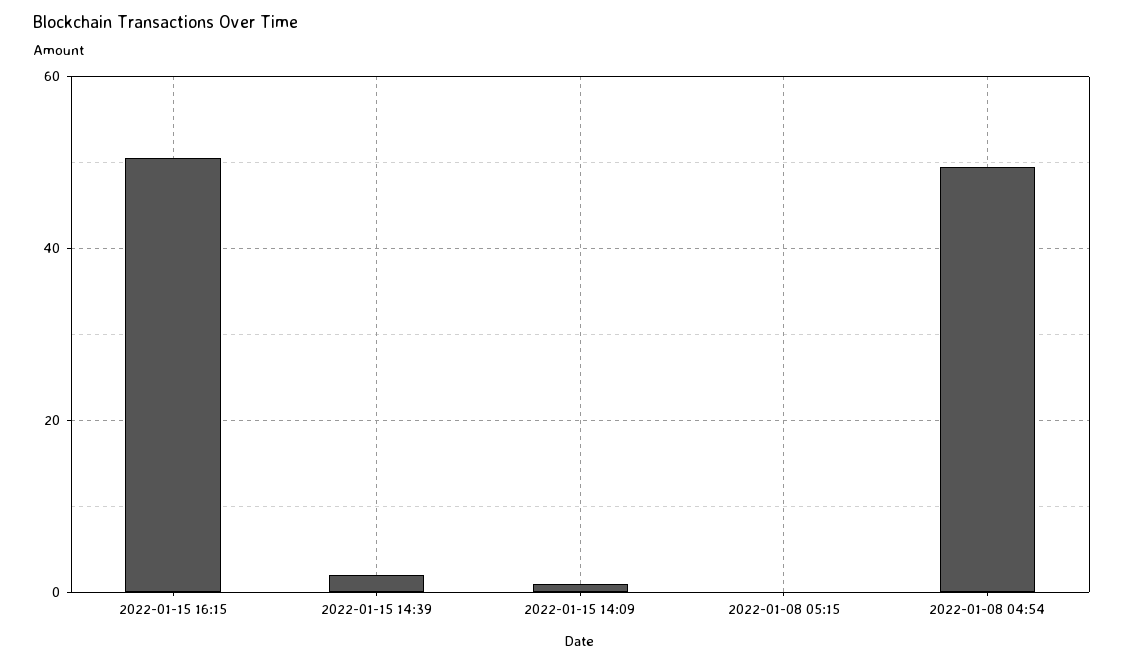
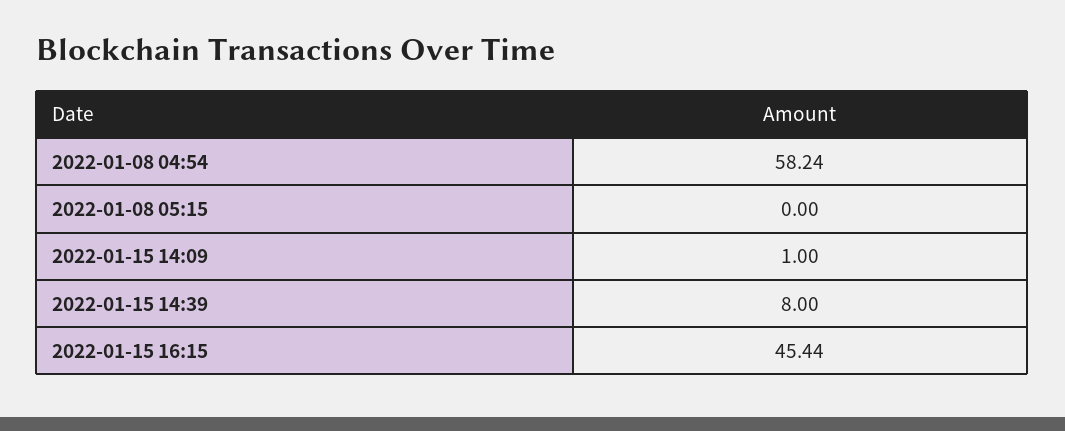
2022-01-15 16:15: 50 -> 45.44
2022-01-15 14:39: 2 -> 8
2022-01-08 04:54: 50 -> 58.24

